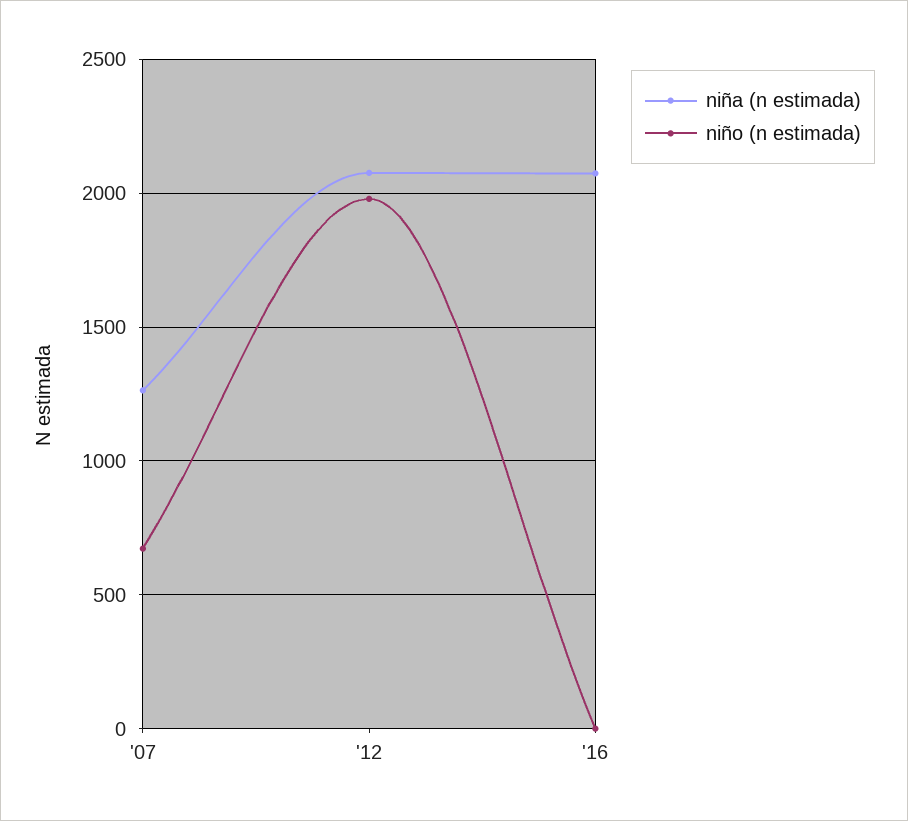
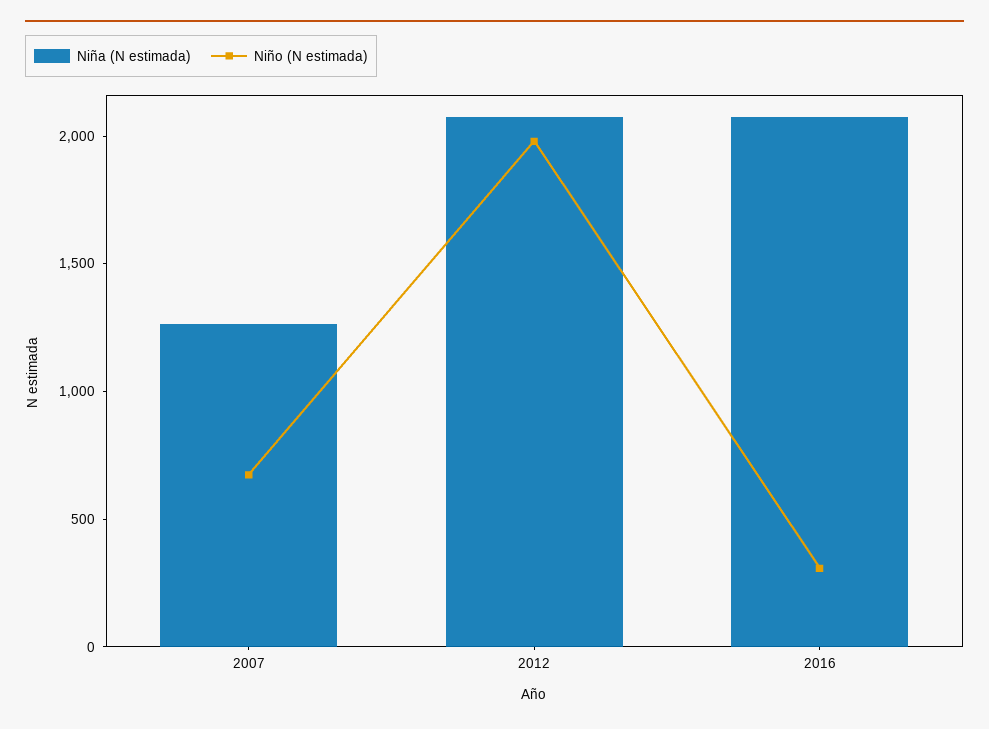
niño (n estimada), '16: 0 -> 300

